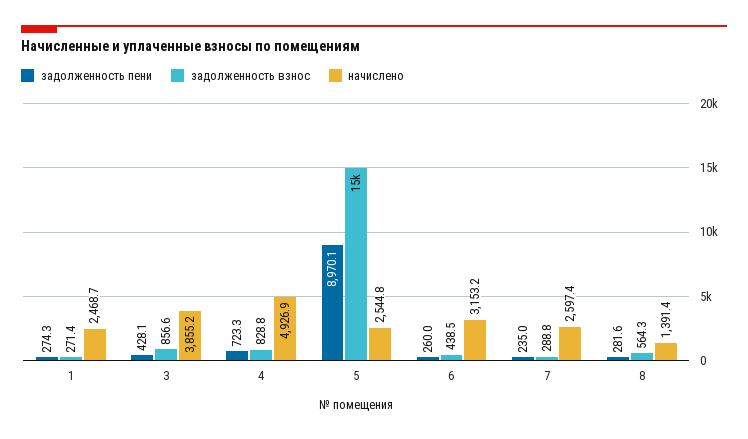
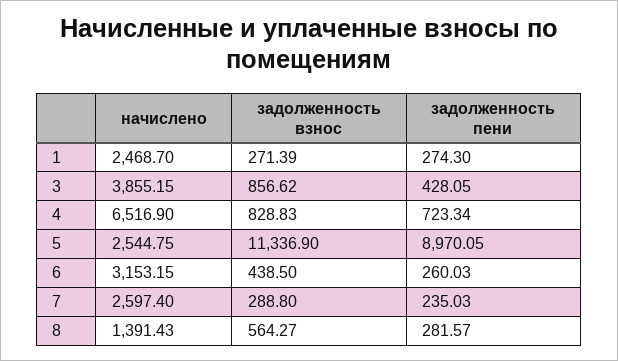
начислено, 4: 4926.9 -> 6516.9
задолженность взнос, 5: 15000 -> 11336.9

